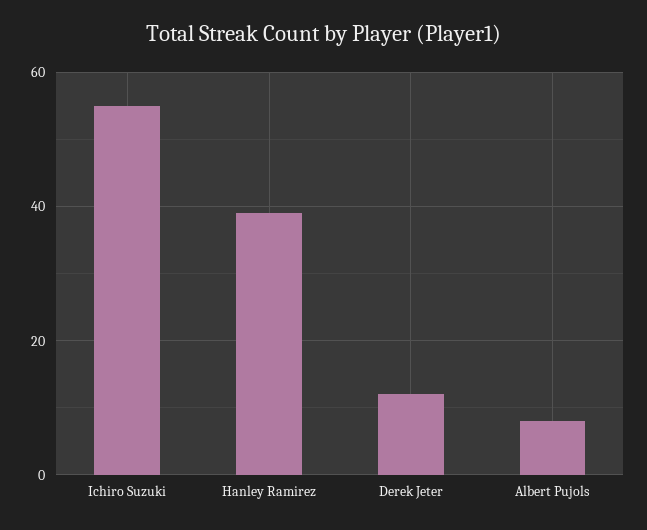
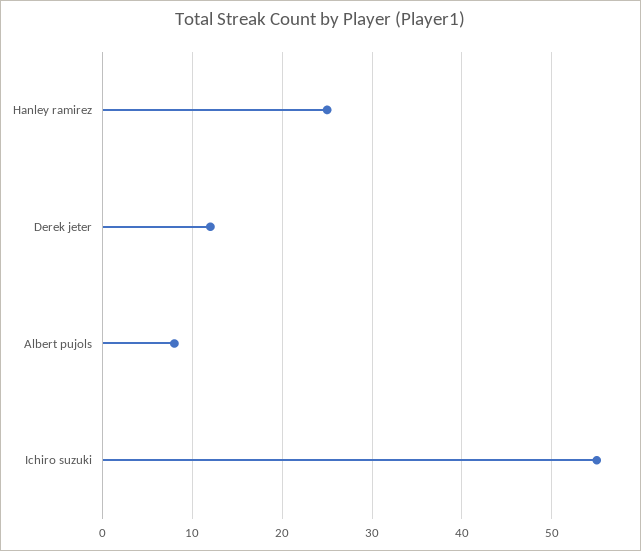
Hanley Ramirez: 40 -> 25

